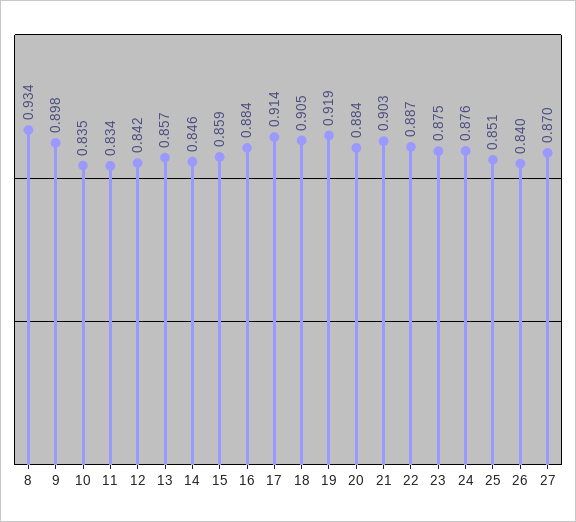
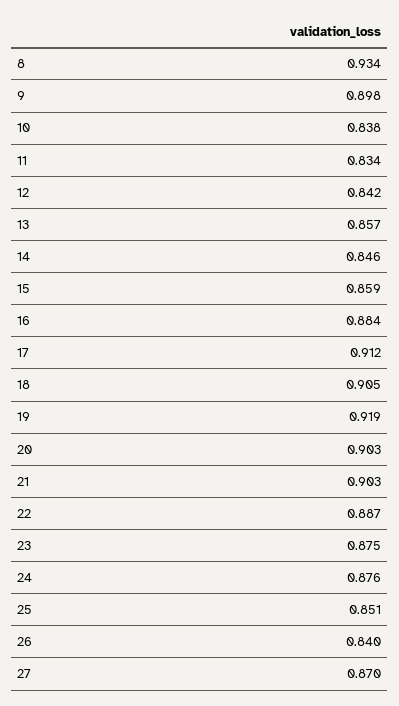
10: 0.835 -> 0.838
17: 0.914 -> 0.912
20: 0.884 -> 0.903

